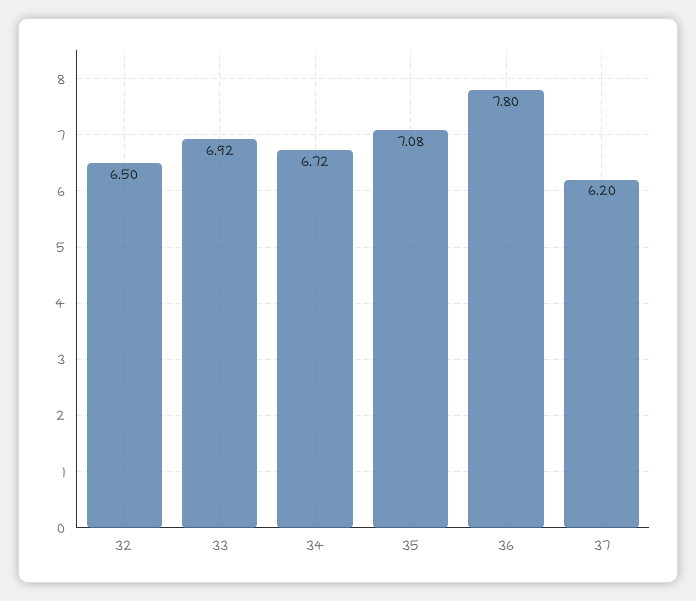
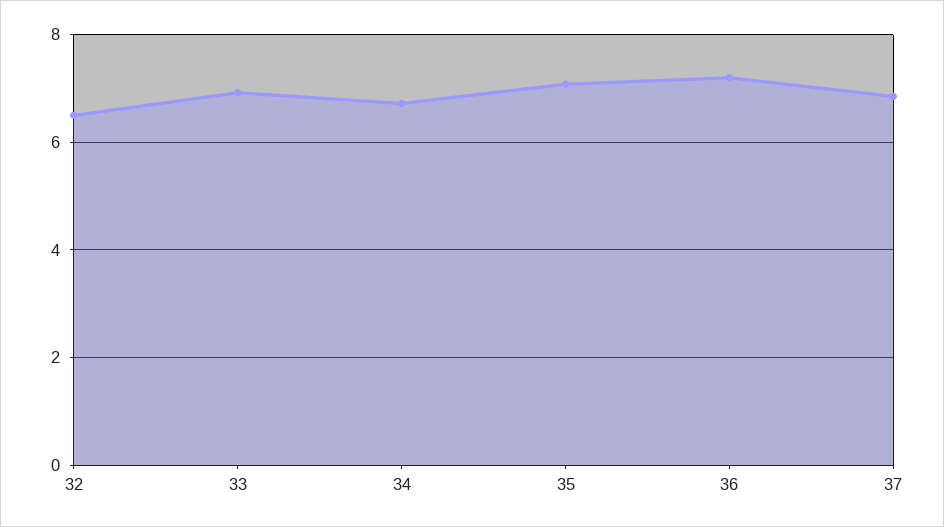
36: 7.8 -> 7.2
37: 6.2 -> 6.8

